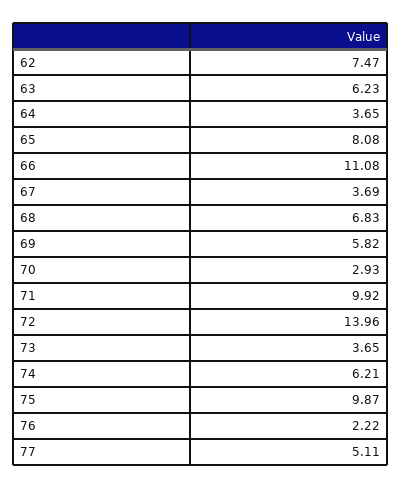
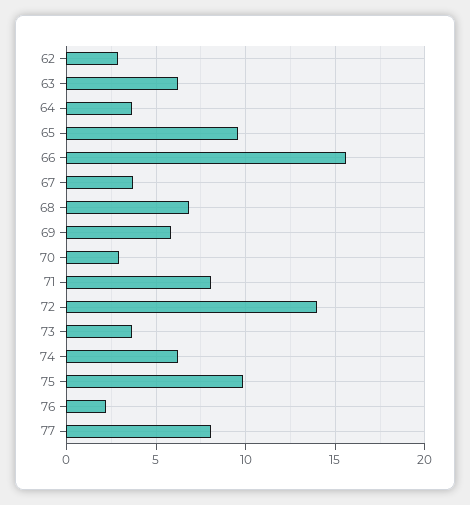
62: 7.47 -> 3
65: 8.08 -> 9.5
66: 11.08 -> 15.5
71: 9.92 -> 8
77: 5.11 -> 8

